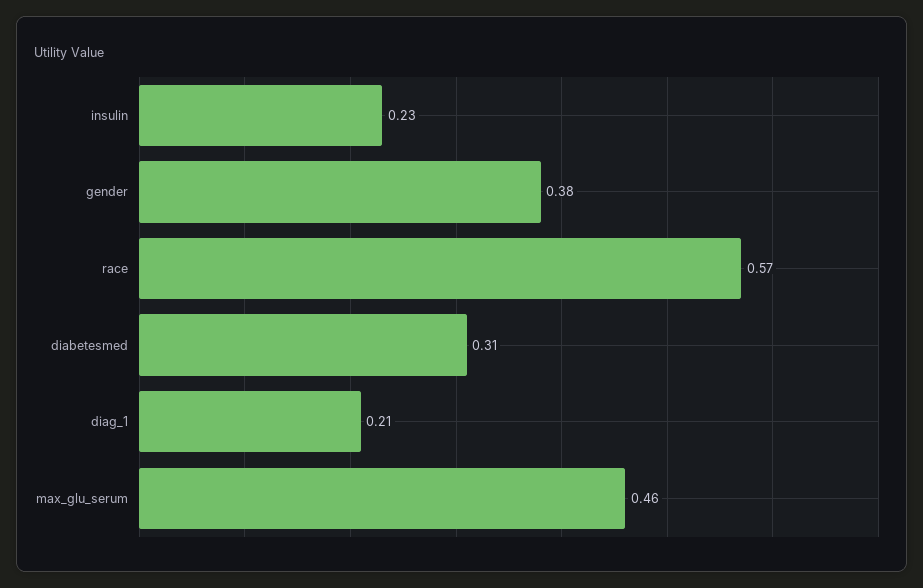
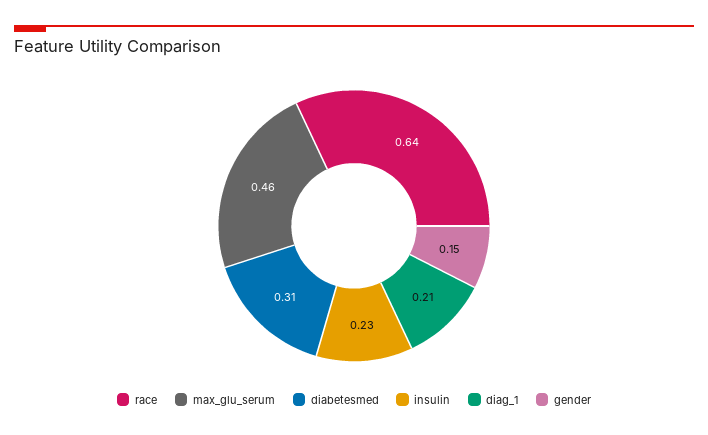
gender: 0.38 -> 0.15
race: 0.57 -> 0.64

